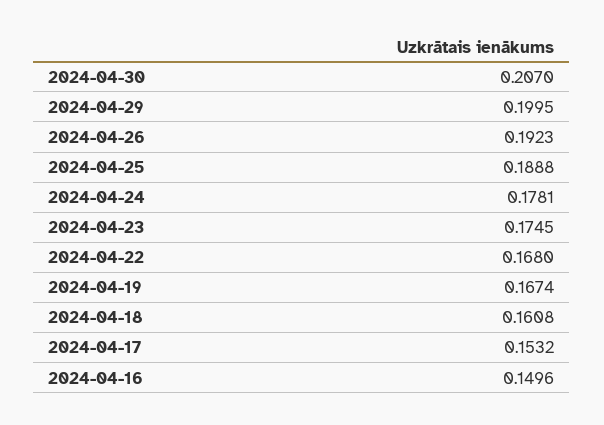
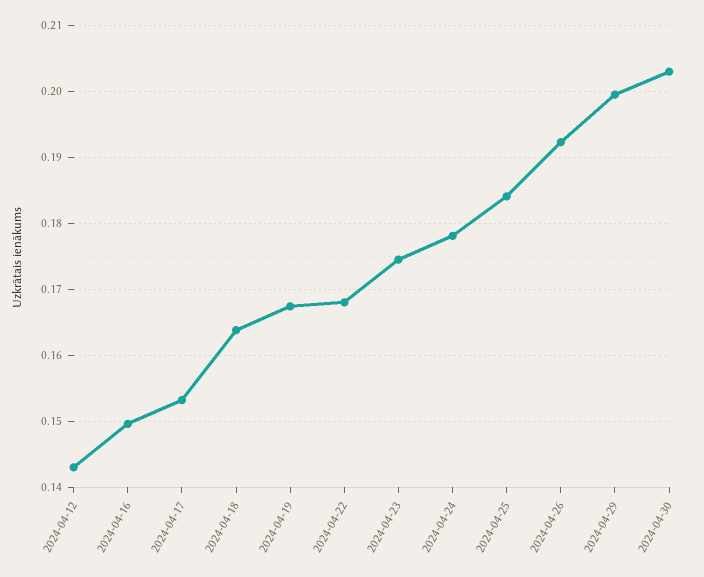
2024-04-30: 0.207 -> 0.203
2024-04-25: 0.1888 -> 0.184
2024-04-18: 0.1608 -> 0.164
2024-04-12: none -> 0.143

